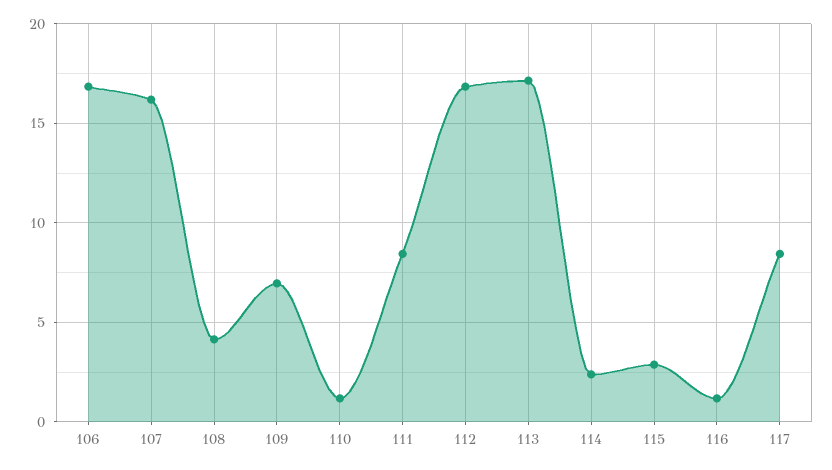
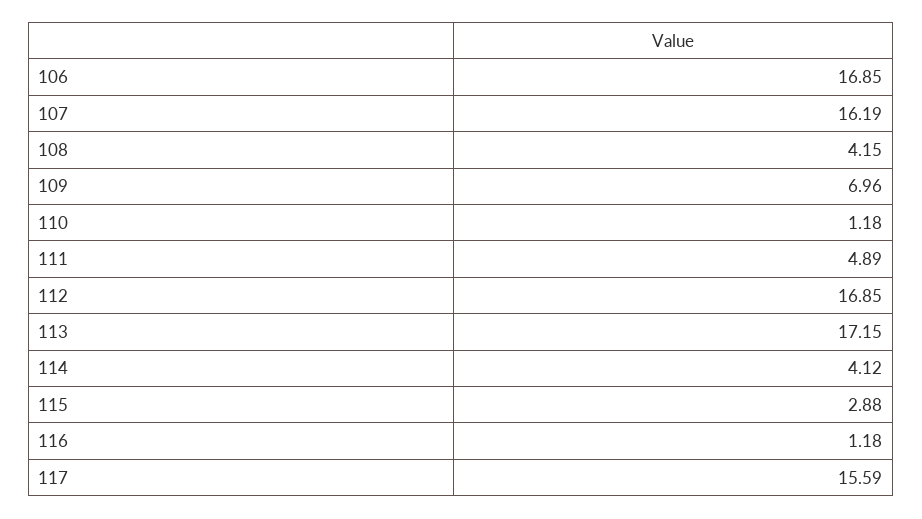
111: 8.5 -> 4.89
114: 2.5 -> 4.12
117: 8.5 -> 15.59

